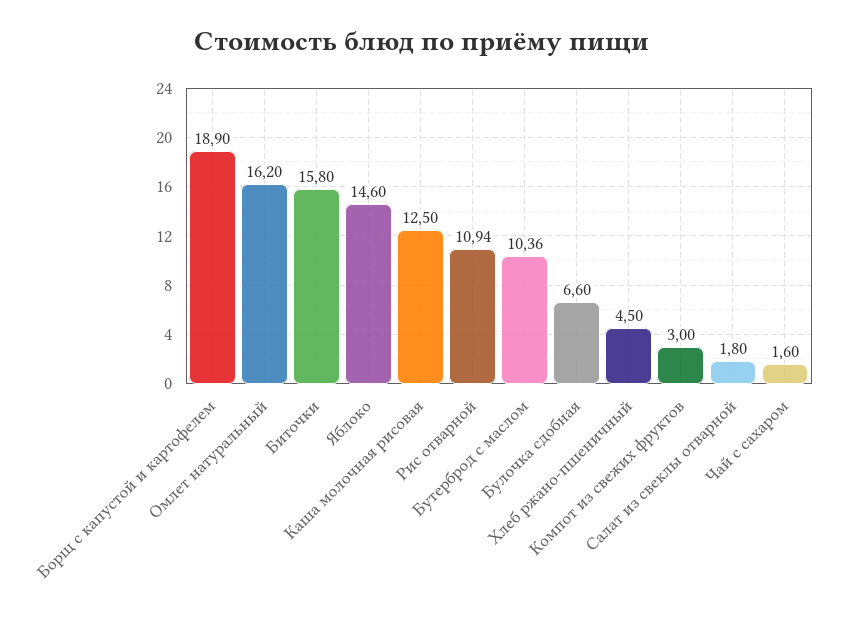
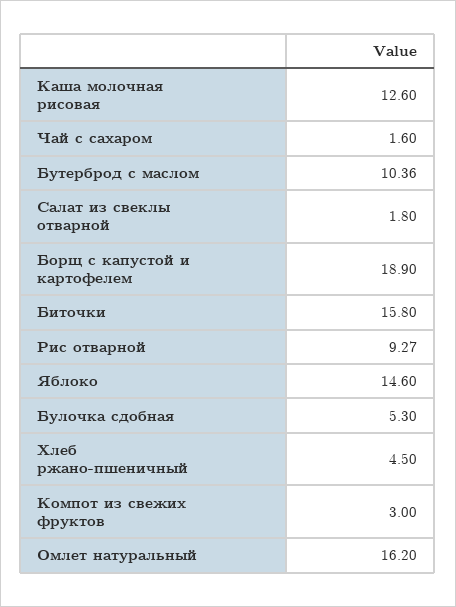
Каша молочная рисовая: 12.5 -> 12.6
Рис отварной: 10.94 -> 9.27
Булочка сдобная: 6.6 -> 5.3

